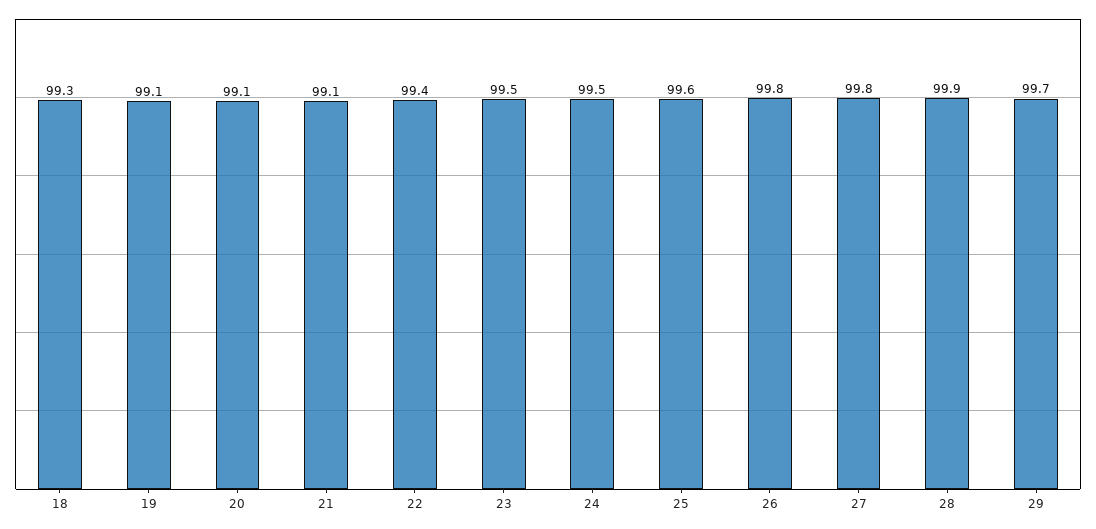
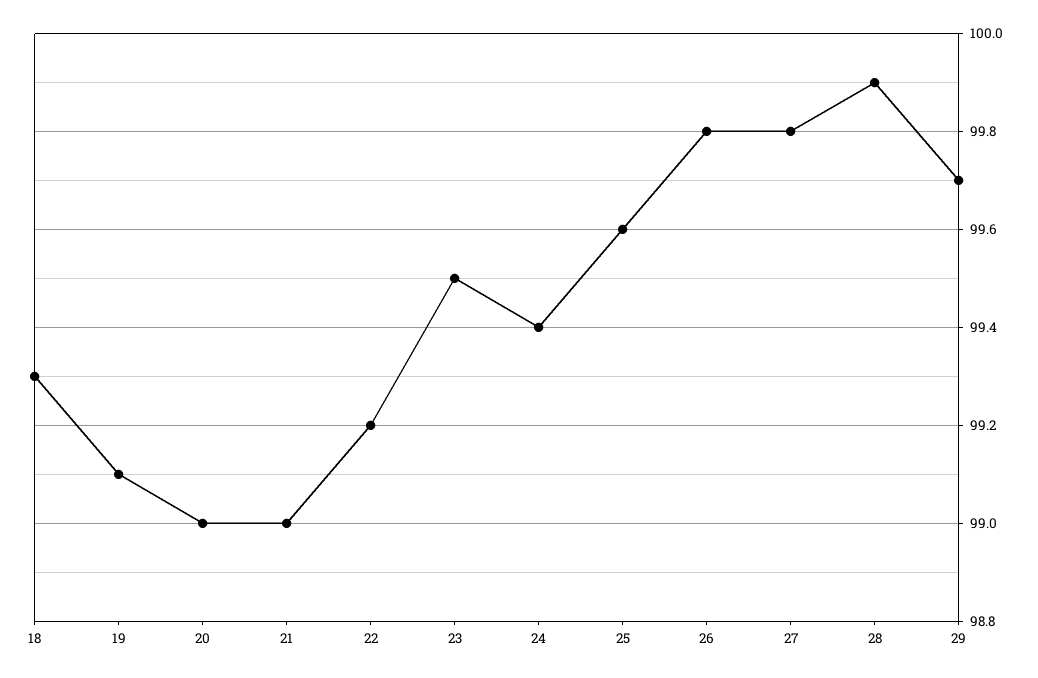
20: 99.1 -> 99
21: 99.1 -> 99
22: 99.4 -> 99.2
24: 99.5 -> 99.4

